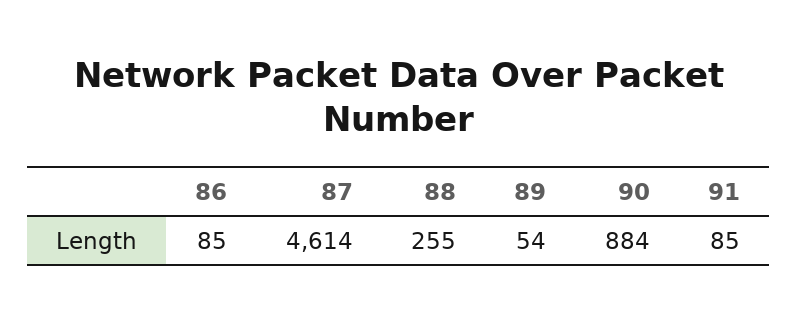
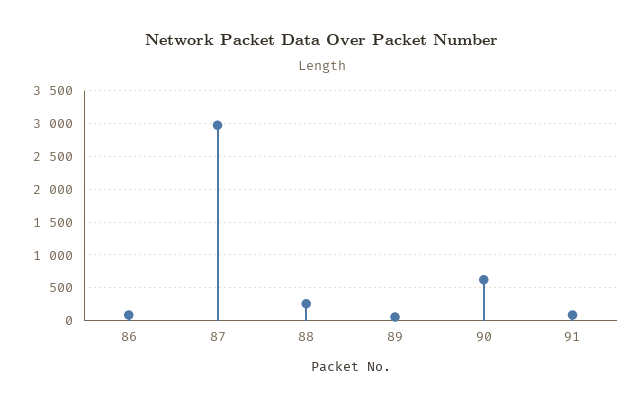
87: 4614 -> 3000
90: 884 -> 600

